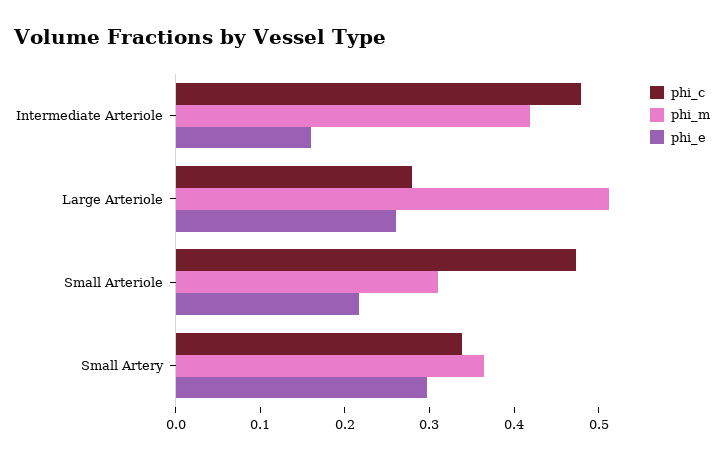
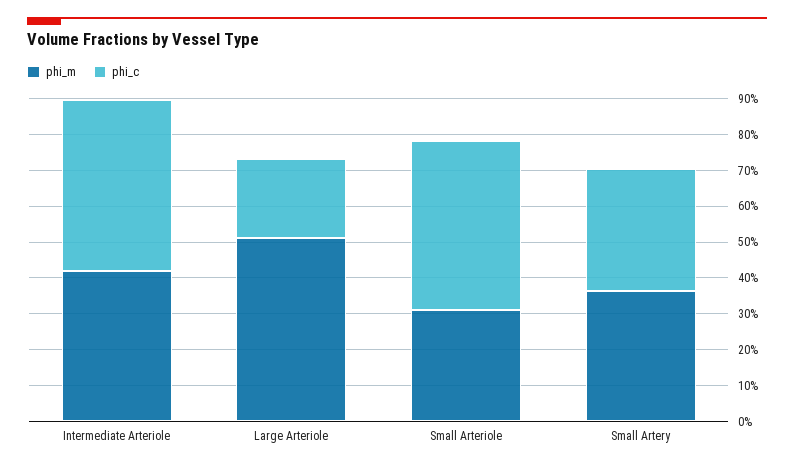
phi_e, Intermediate Arteriole: 0.16 -> none
phi_c, Large Arteriole: 0.28 -> 0.225
phi_e, Large Arteriole: 0.26 -> none
phi_e, Small Arteriole: 0.22 -> none
phi_e, Small Artery: 0.3 -> none

